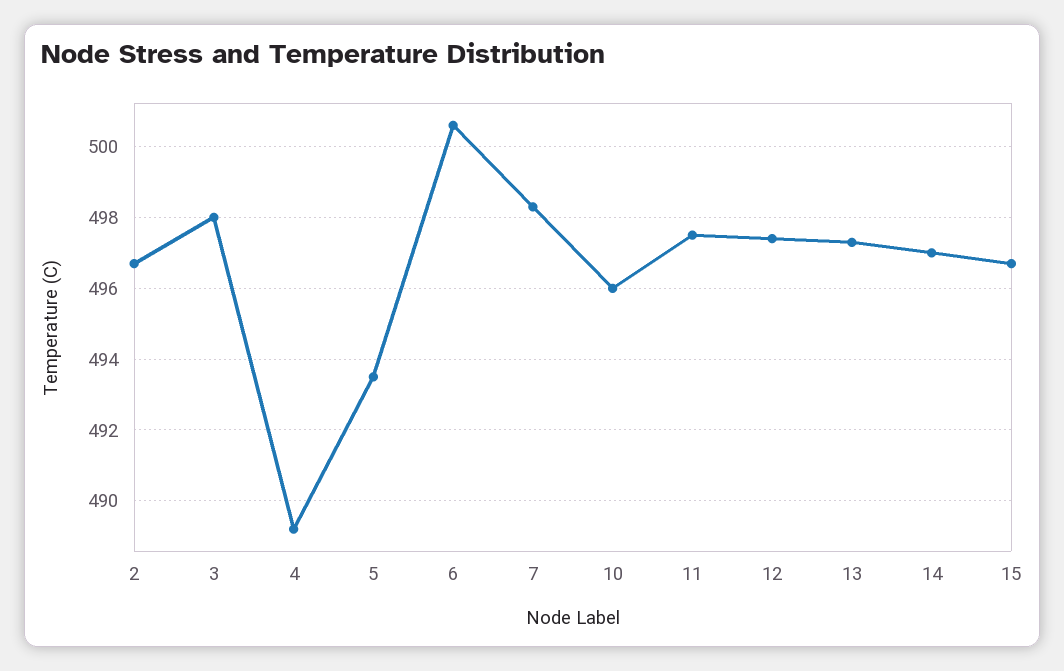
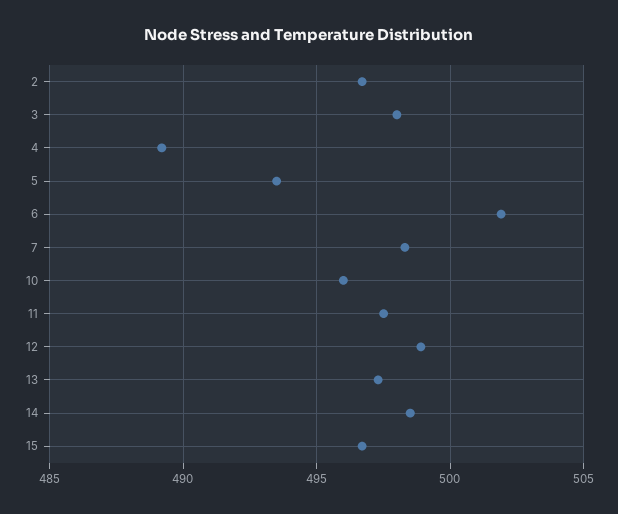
6: 500.5 -> 502
12: 497.5 -> 499
14: 497 -> 498.5

